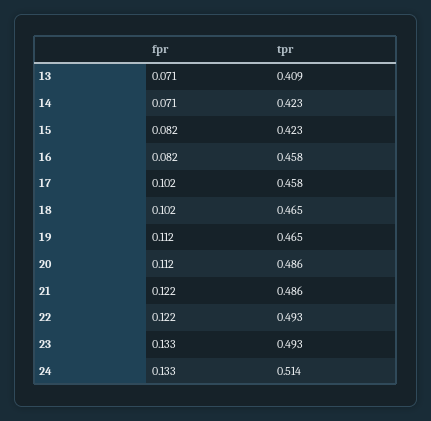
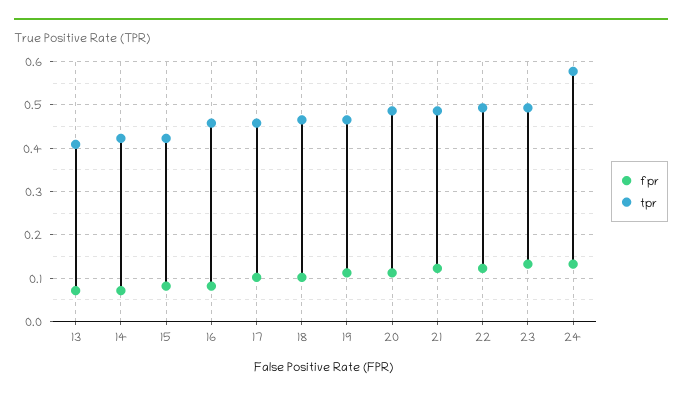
tpr, 24: 0.514 -> 0.58

